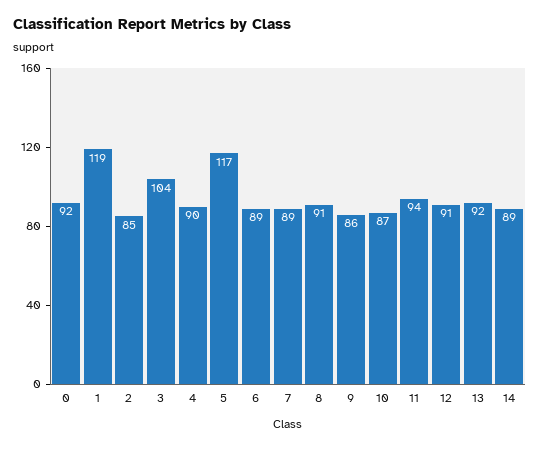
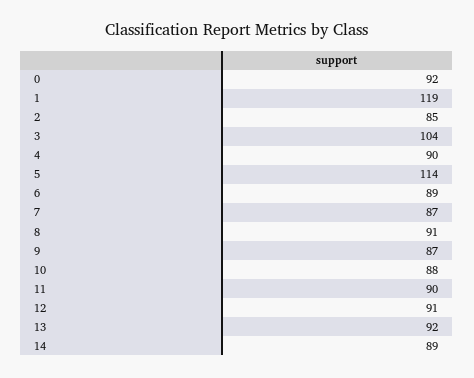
5: 117 -> 114
7: 89 -> 87
9: 86 -> 87
10: 87 -> 88
11: 94 -> 90

